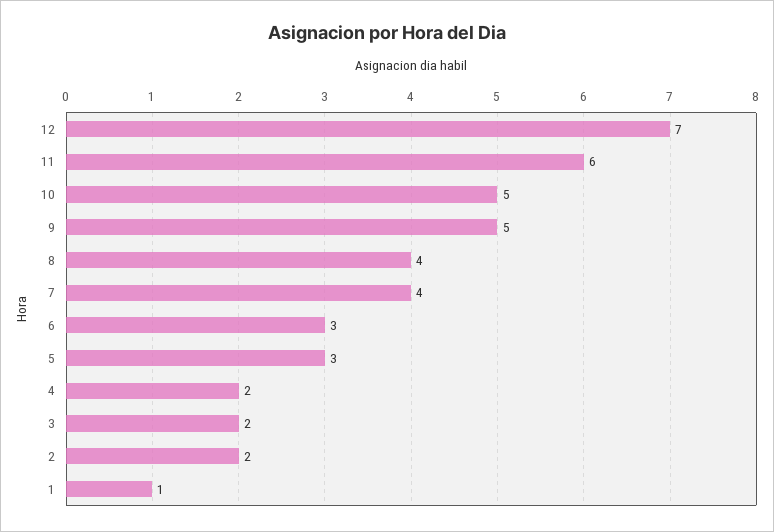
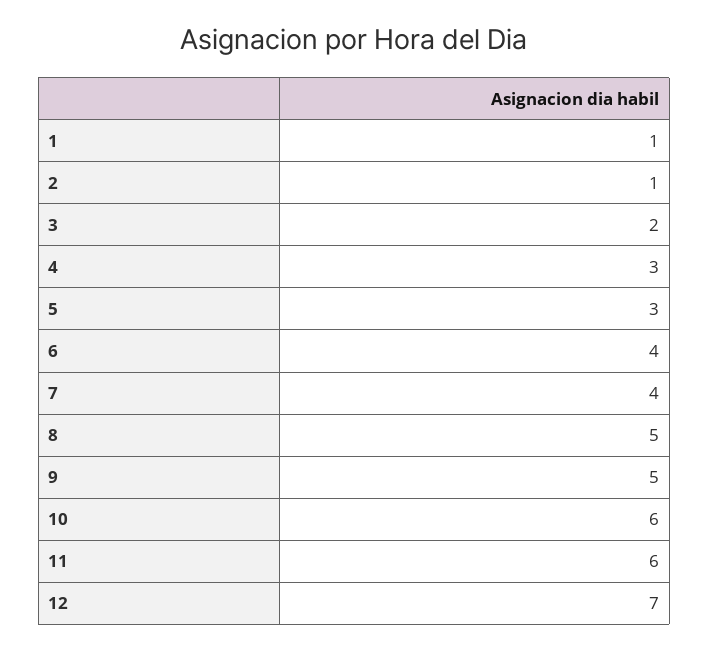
10: 5 -> 6
8: 4 -> 5
6: 3 -> 4
4: 2 -> 3
2: 2 -> 1

